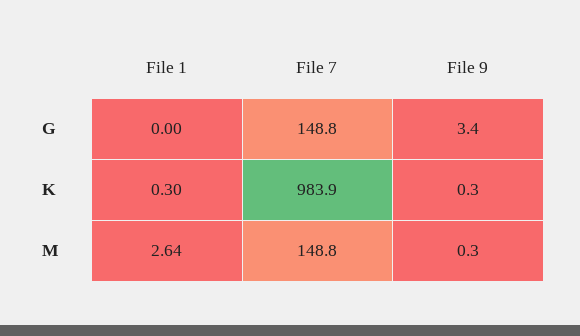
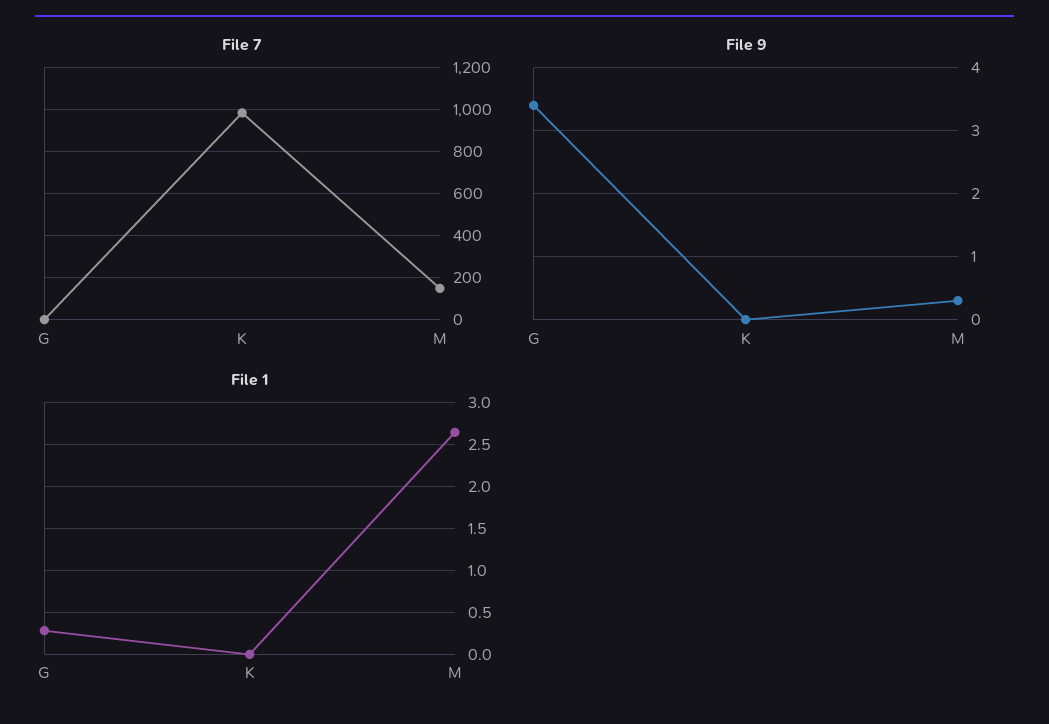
File 1, G: 0 -> 0.3
File 7, G: 148.8 -> 0
File 1, K: 0.3 -> 0
File 9, K: 0.3 -> 0

